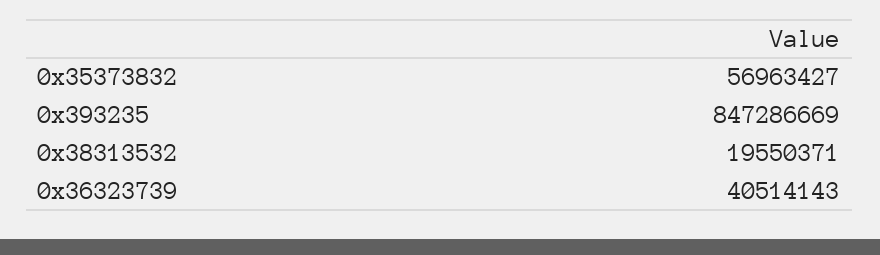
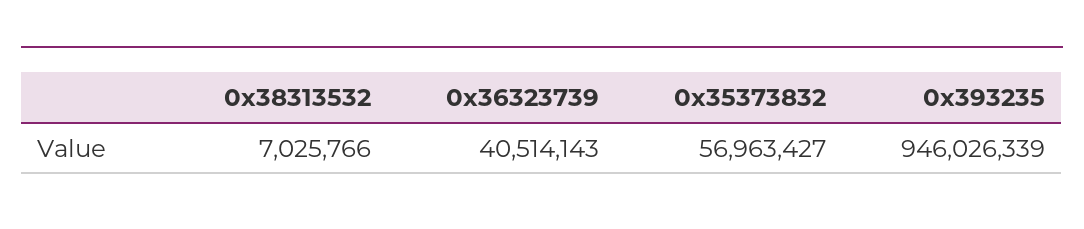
0x393235: 847286669 -> 946026339
0x38313532: 19550371 -> 7025766

